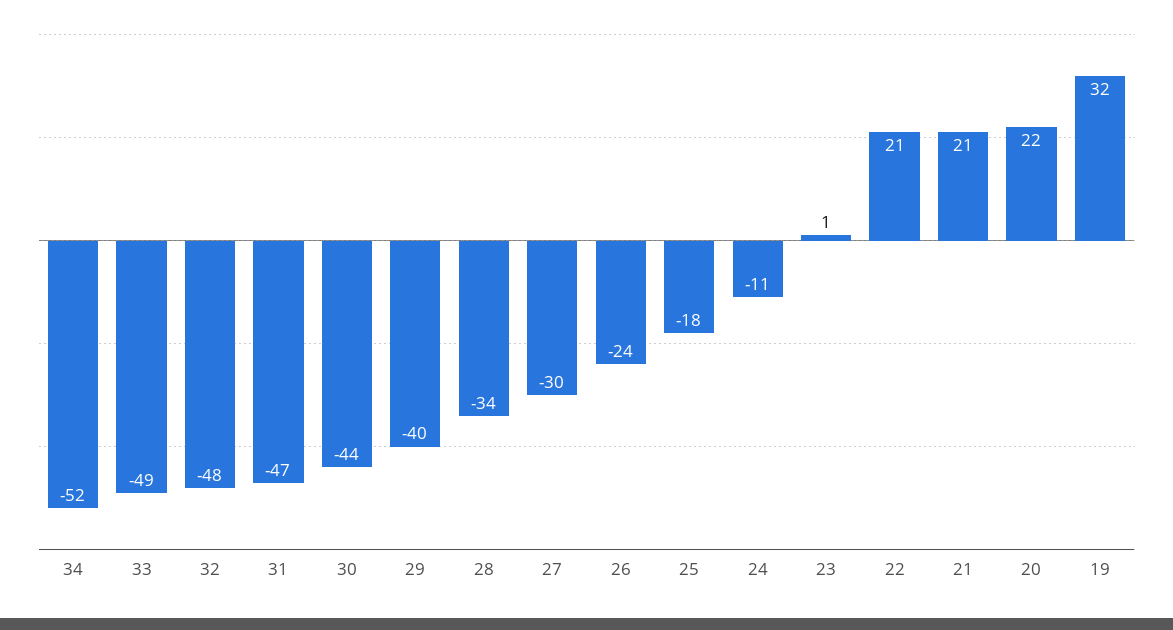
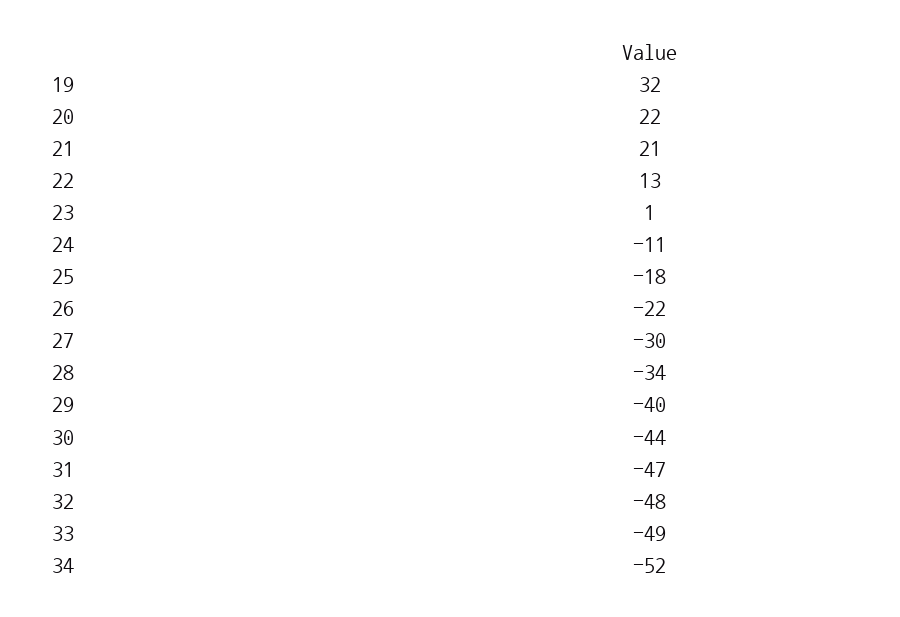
26: -24 -> -22
22: 21 -> 13

